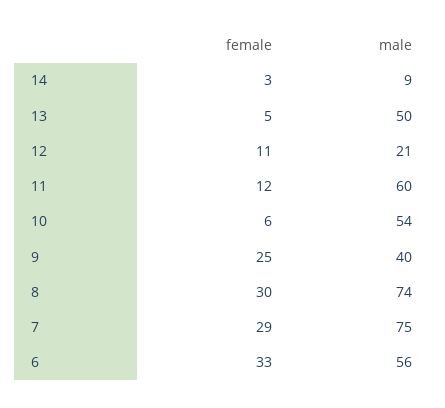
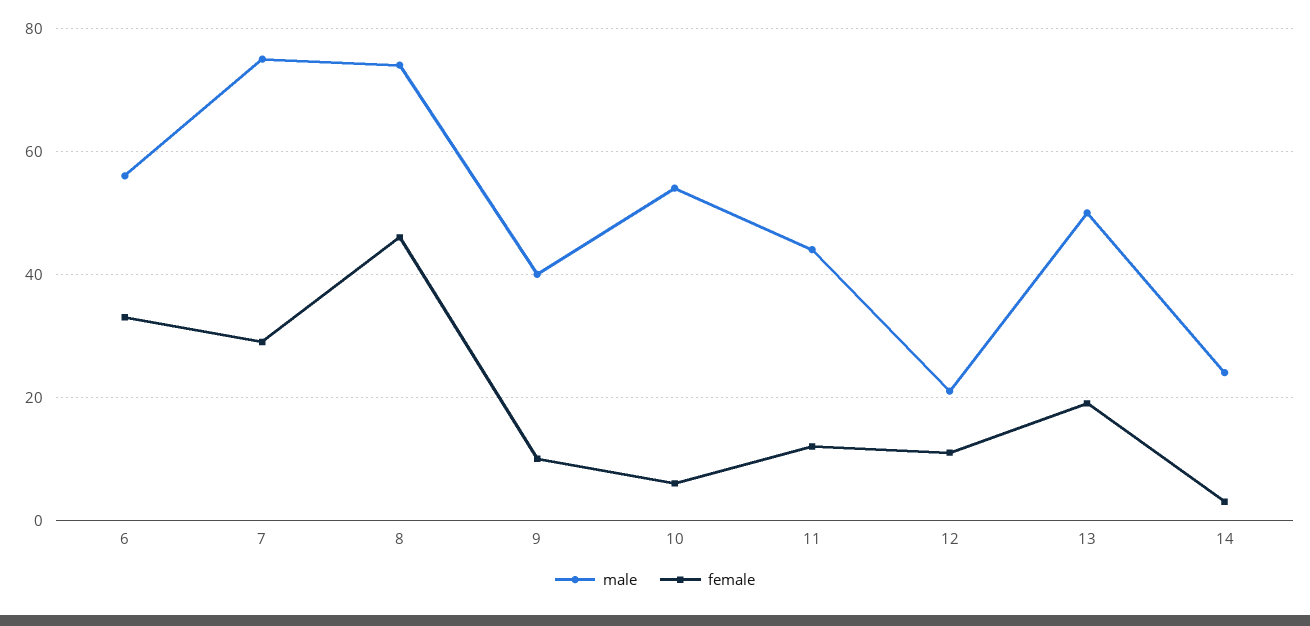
male, 14: 9 -> 25
female, 13: 5 -> 20
male, 11: 60 -> 45
female, 9: 25 -> 10
female, 8: 30 -> 45

